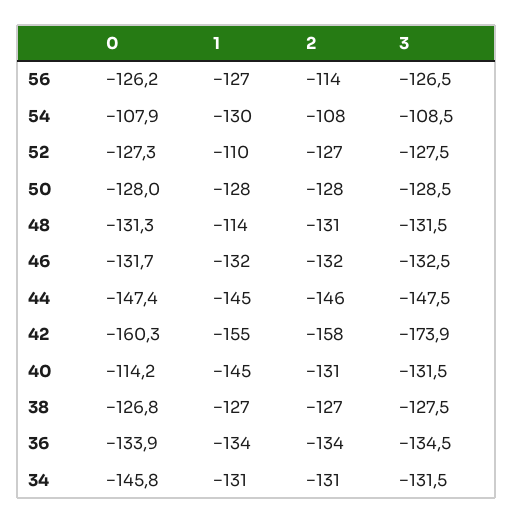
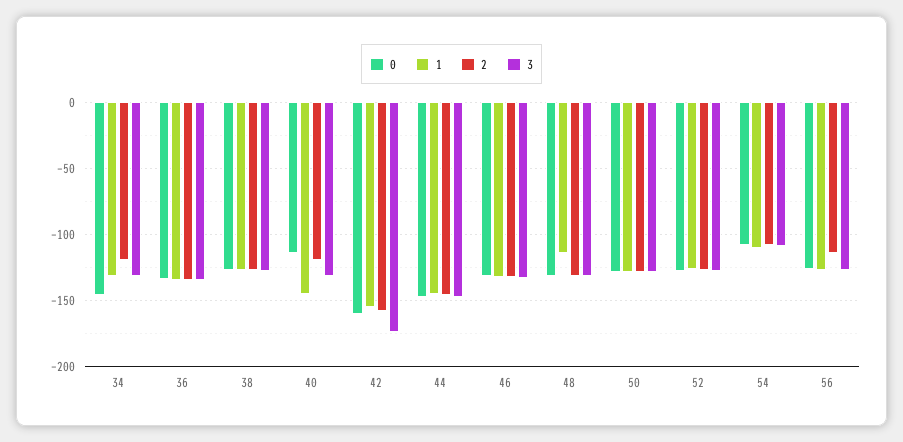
1, 54: -130 -> -110
1, 52: -110 -> -125
2, 40: -131 -> -120
2, 34: -131 -> -120

